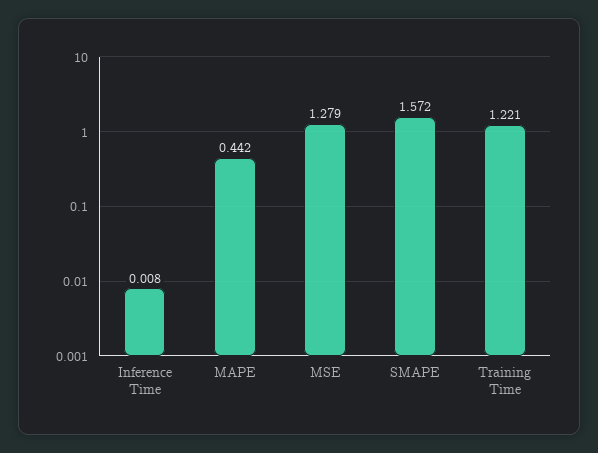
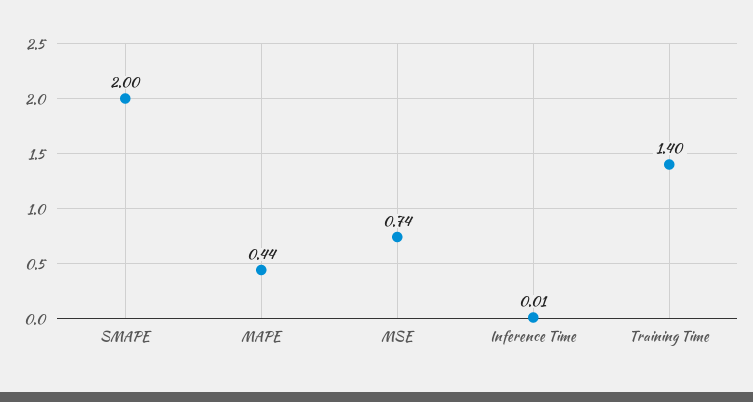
MSE: 1.279 -> 0.74
SMAPE: 1.572 -> 2
Training Time: 1.221 -> 1.4

